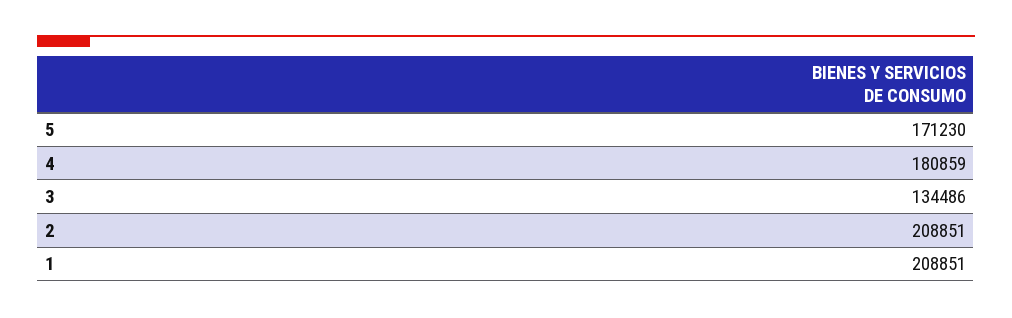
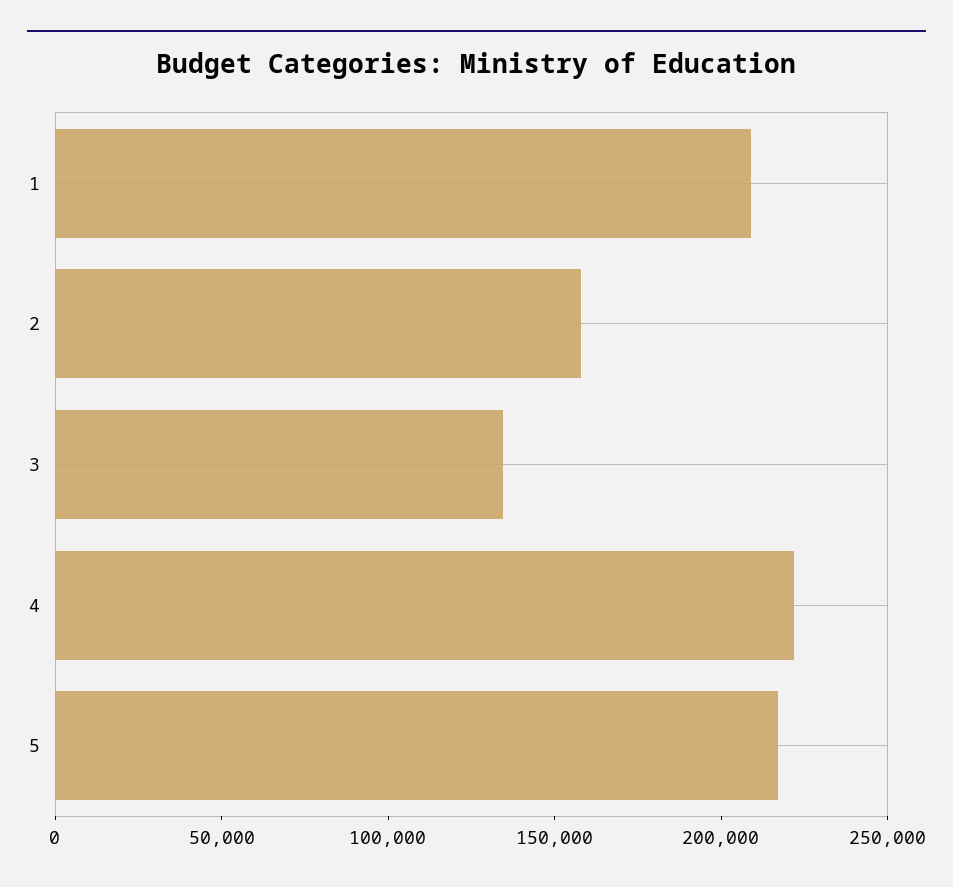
5: 171230 -> 220000
4: 180859 -> 220000
2: 208851 -> 160000

